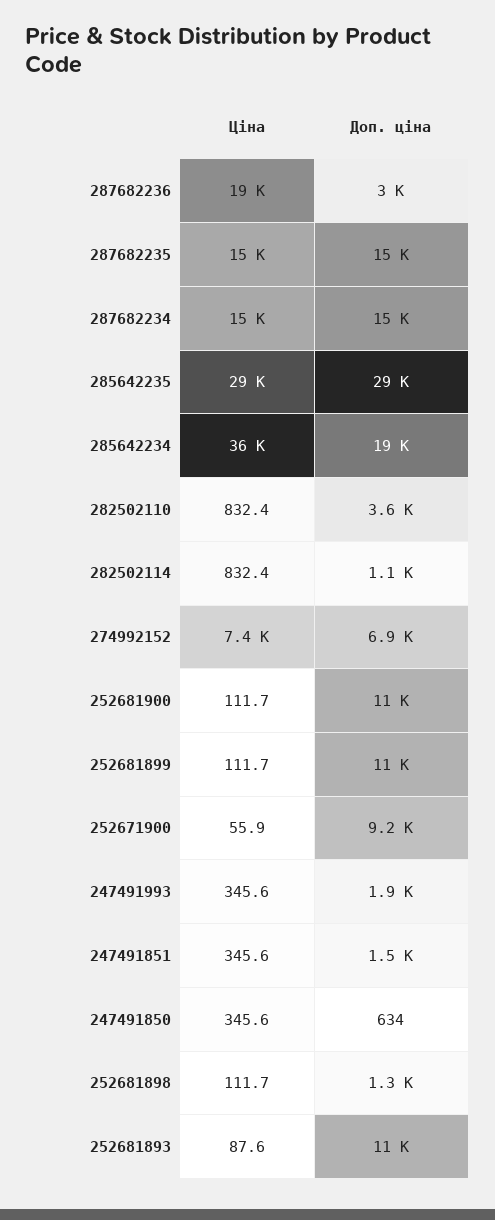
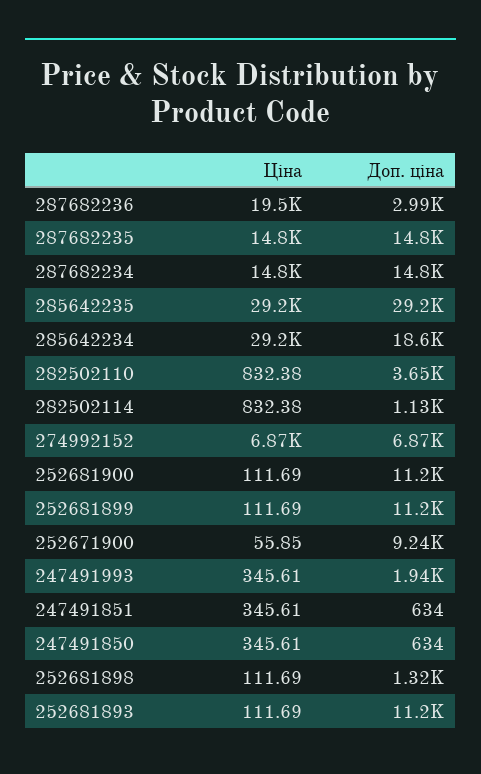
Ціна, 285642234: 36000 -> 29200
Ціна, 274992152: 7400 -> 6870
Доп. ціна, 247491851: 1500 -> 634
Ціна, 252681893: 87.6 -> 111.69

